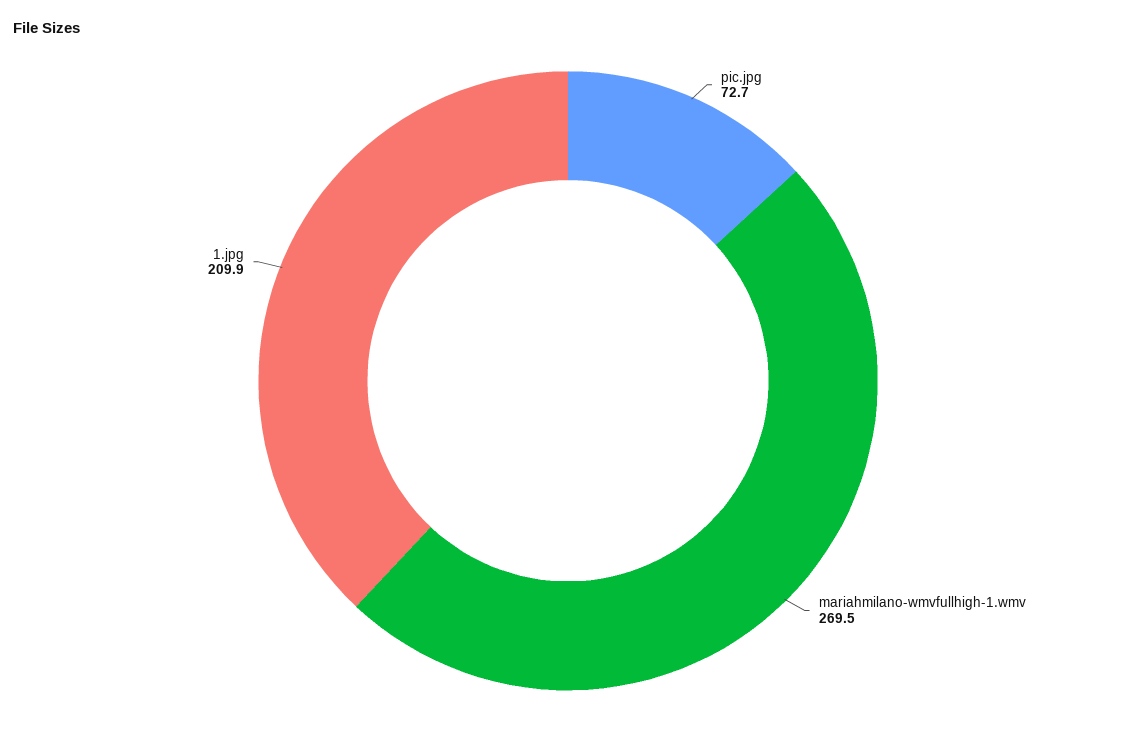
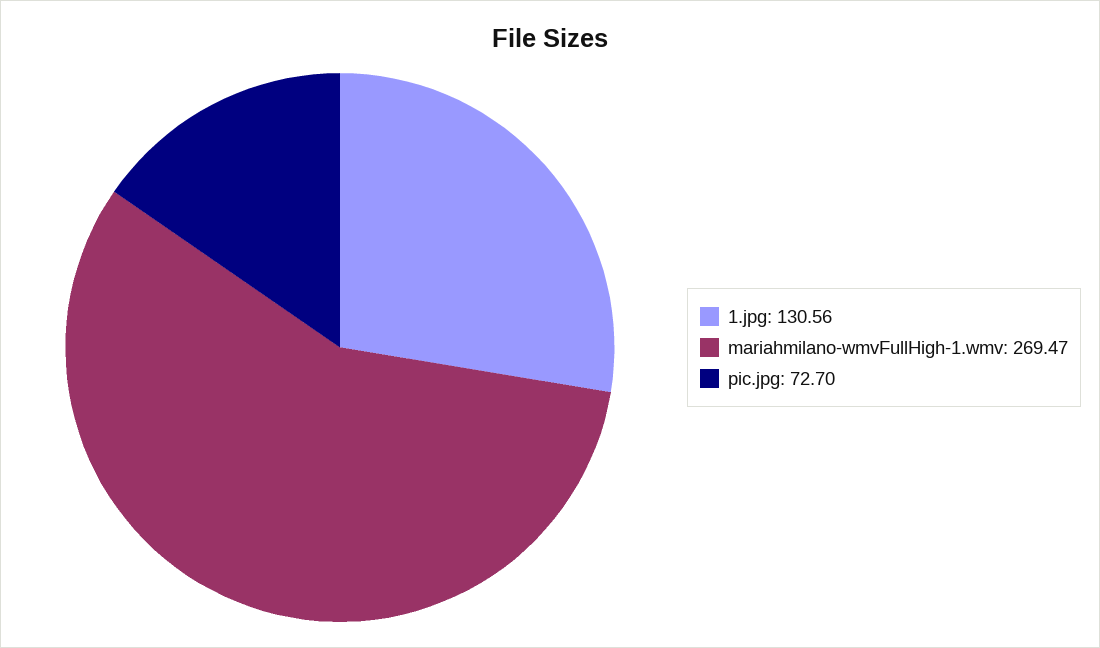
1.jpg: 209.9 -> 130.56

